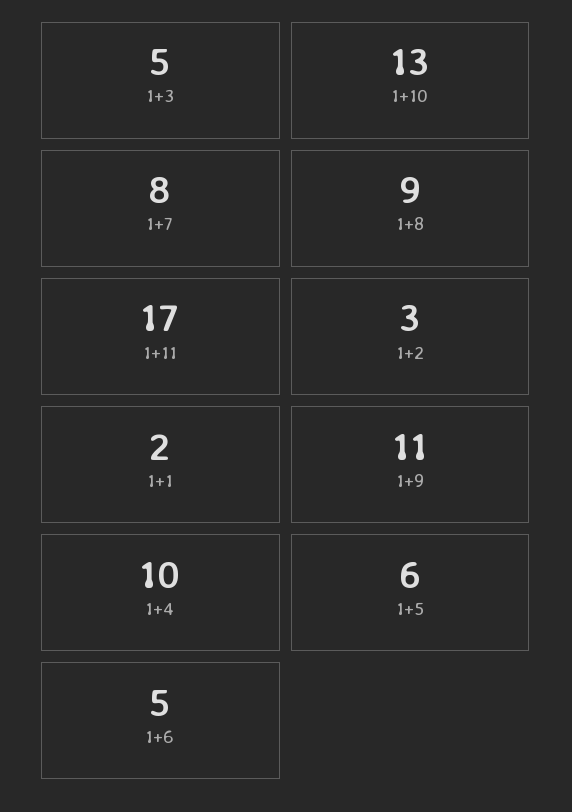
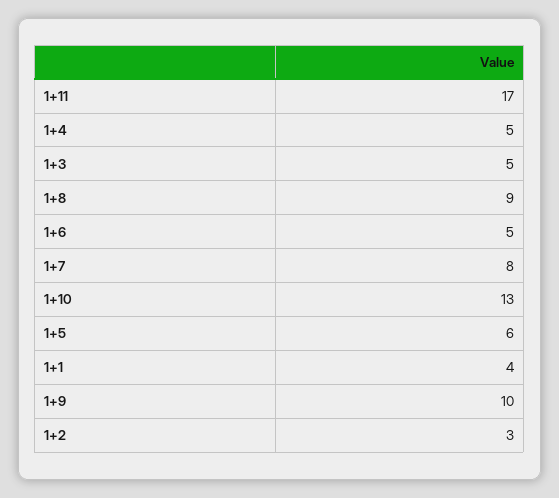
1+1: 2 -> 4
1+9: 11 -> 10
1+4: 10 -> 5

